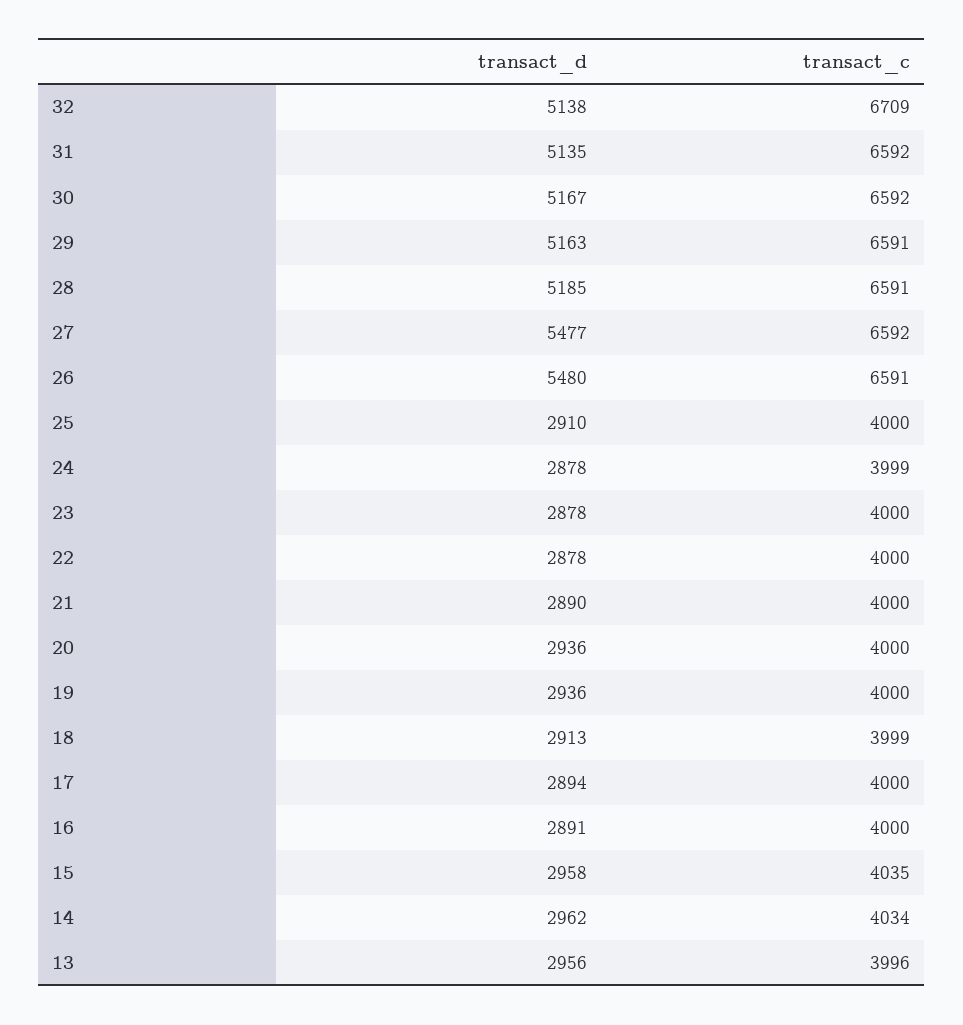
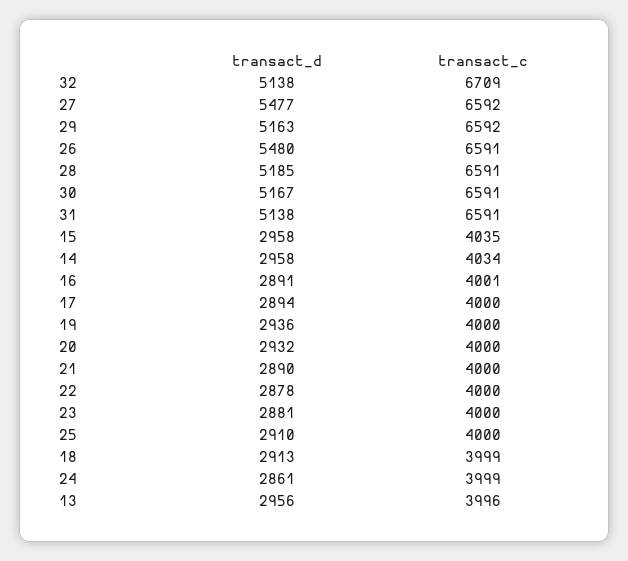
transact_d, 31: 5135 -> 5138
transact_c, 31: 6592 -> 6591
transact_c, 30: 6592 -> 6591
transact_c, 29: 6591 -> 6592
transact_d, 24: 2878 -> 2861
transact_d, 23: 2878 -> 2881
transact_d, 20: 2936 -> 2932
transact_c, 16: 4000 -> 4001
transact_d, 14: 2962 -> 2958

